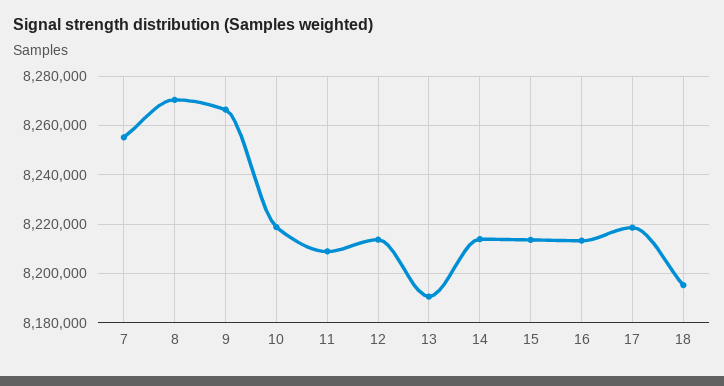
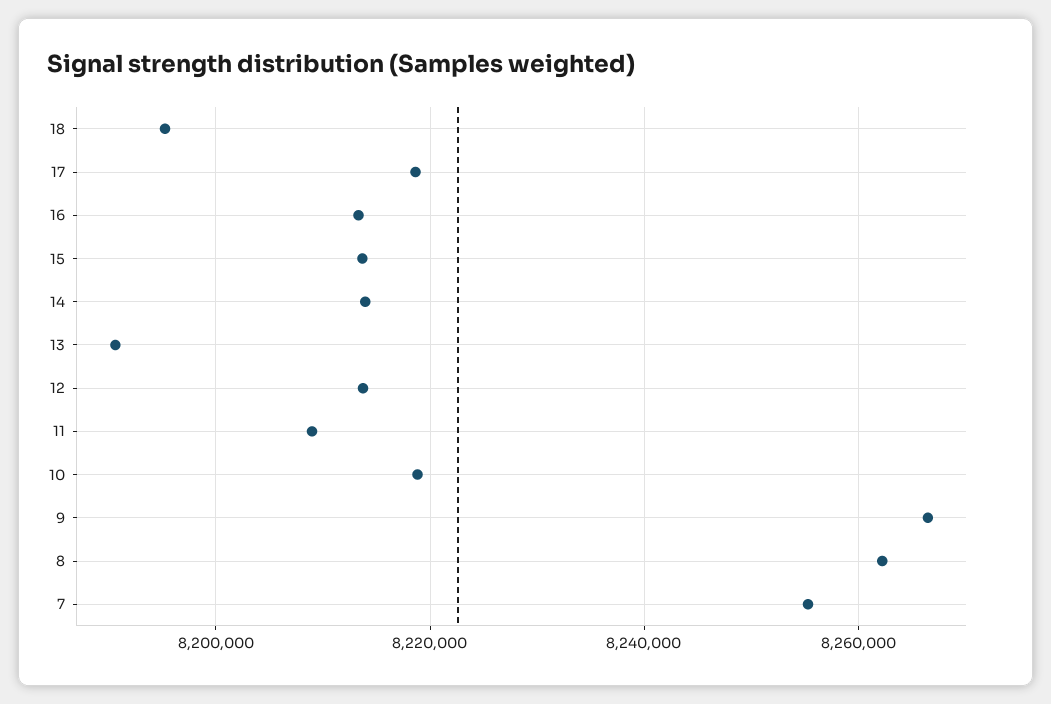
8: 8270000 -> 8262000

